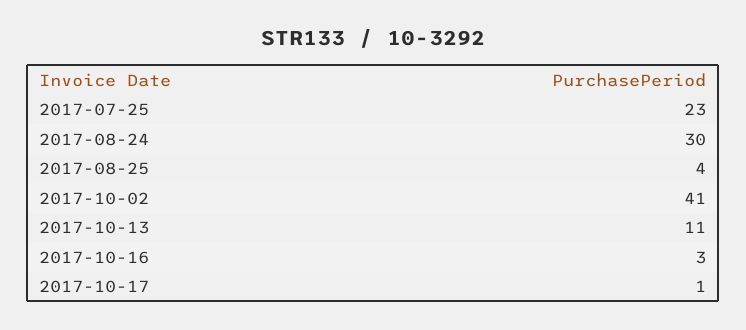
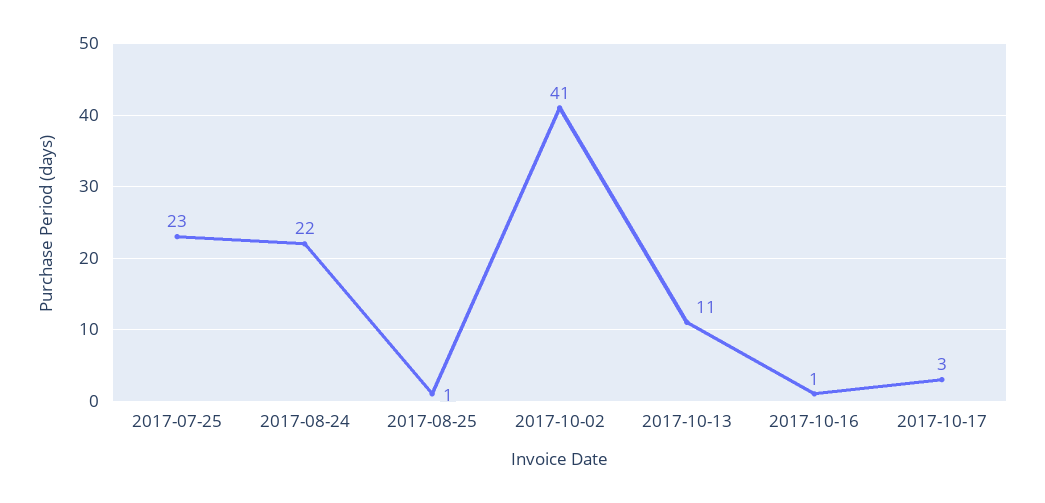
2017-08-24: 30 -> 22
2017-08-25: 4 -> 1
2017-10-16: 3 -> 1
2017-10-17: 1 -> 3

